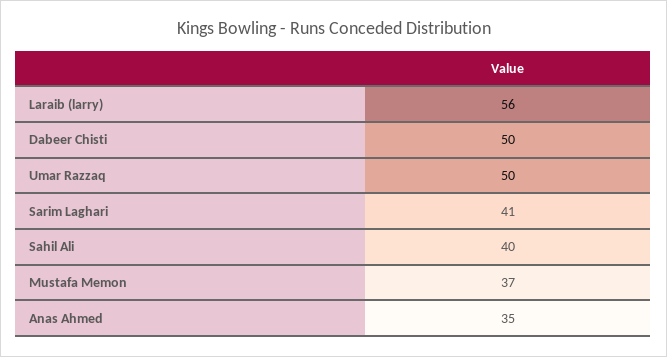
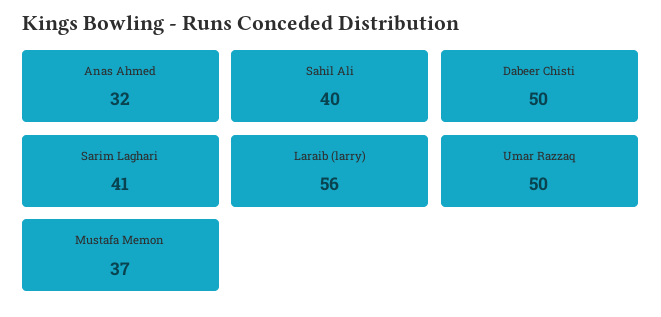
Anas Ahmed: 35 -> 32

